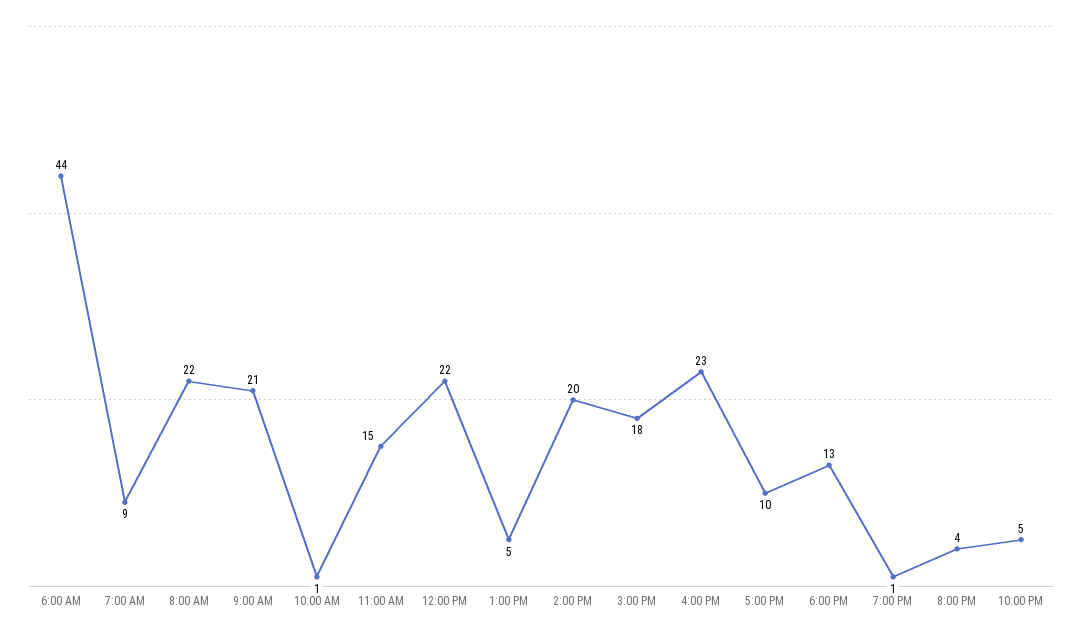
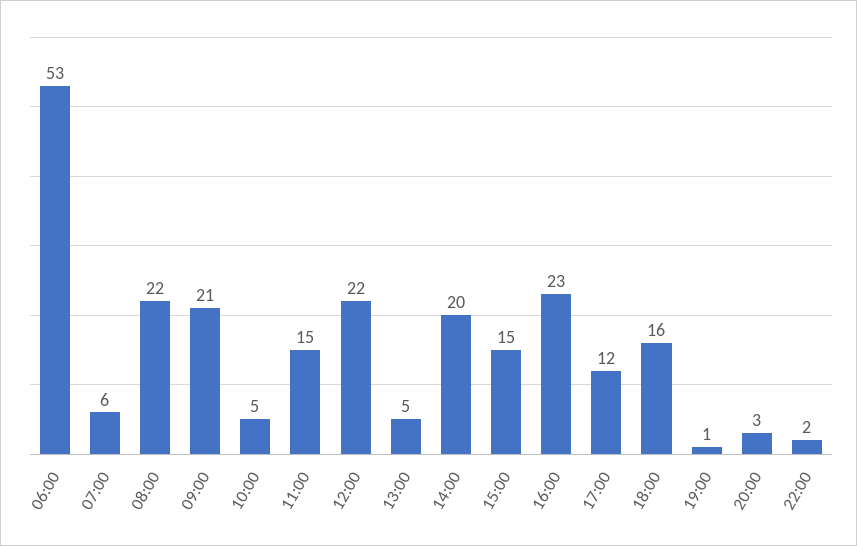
6:00 AM: 44 -> 53
7:00 AM: 9 -> 6
10:00 AM: 1 -> 5
3:00 PM: 18 -> 15
5:00 PM: 10 -> 12
6:00 PM: 13 -> 16
8:00 PM: 4 -> 3
10:00 PM: 5 -> 2

